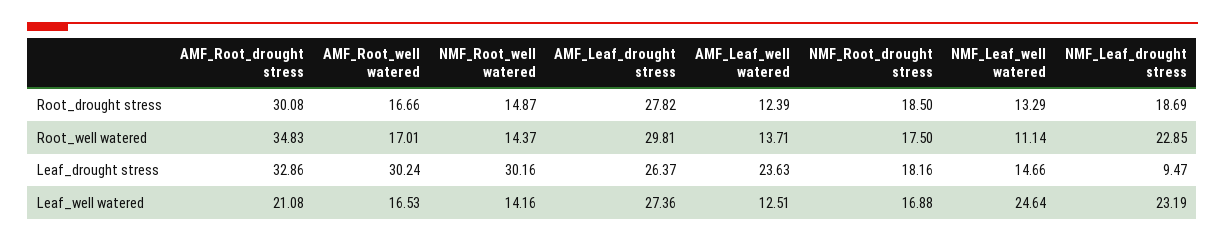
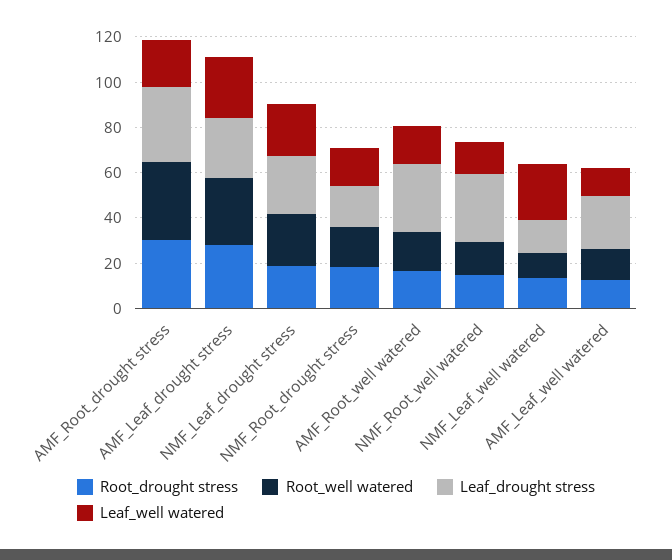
Leaf_drought stress, NMF_Leaf_drought stress: 9.47 -> 25

